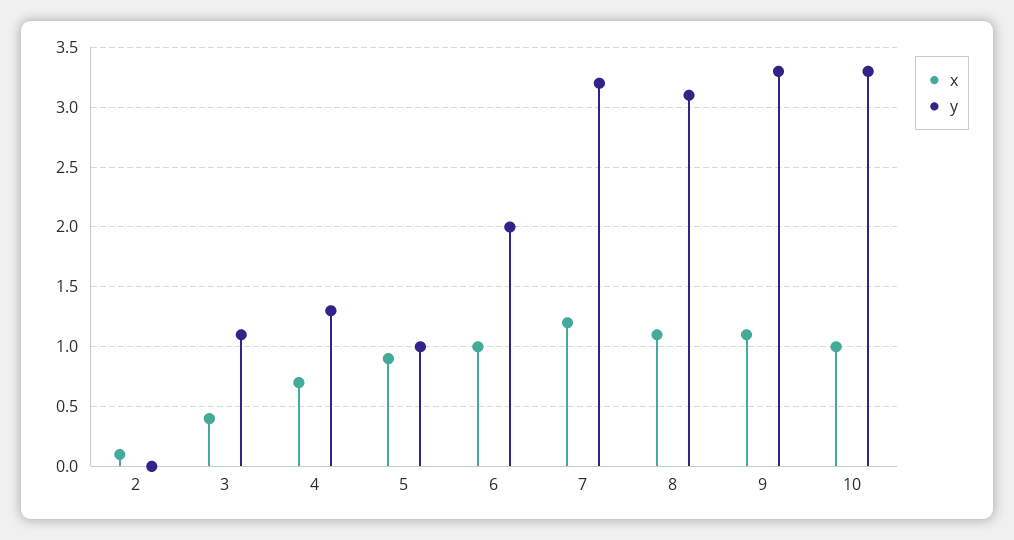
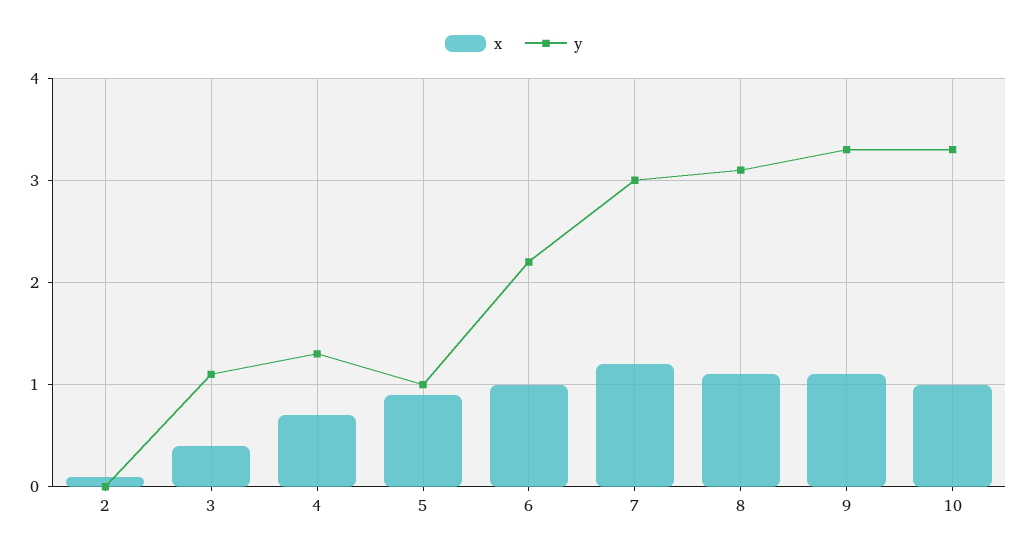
y, 6: 2 -> 2.2
y, 7: 3.2 -> 3

